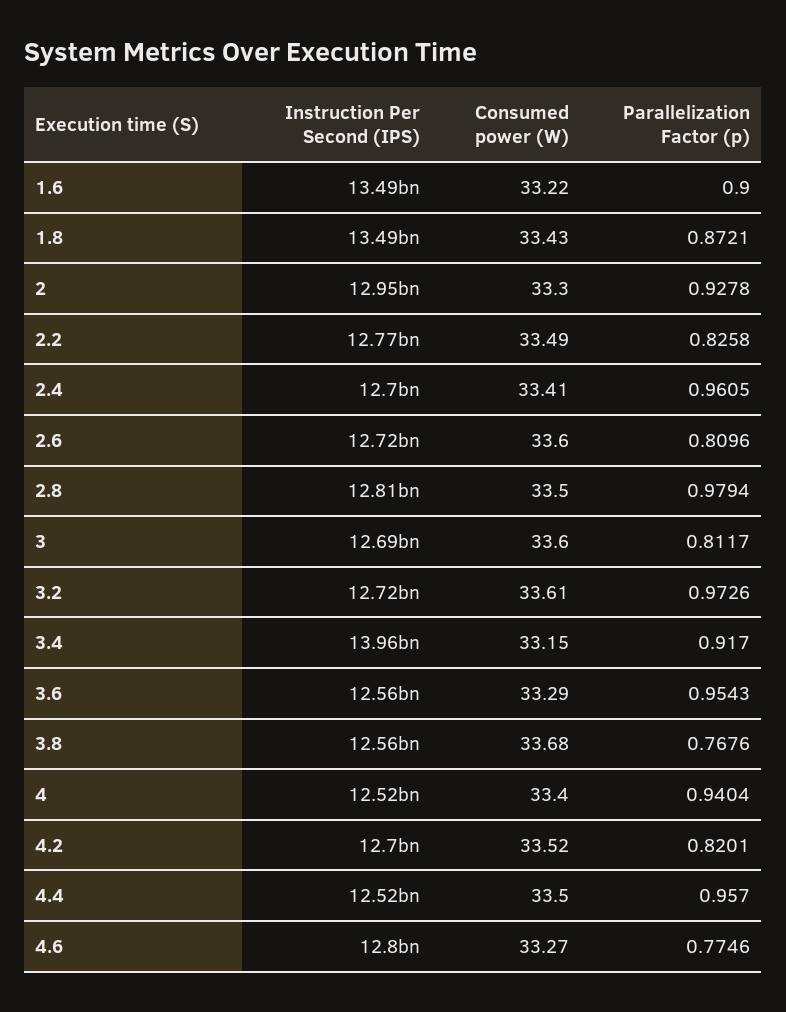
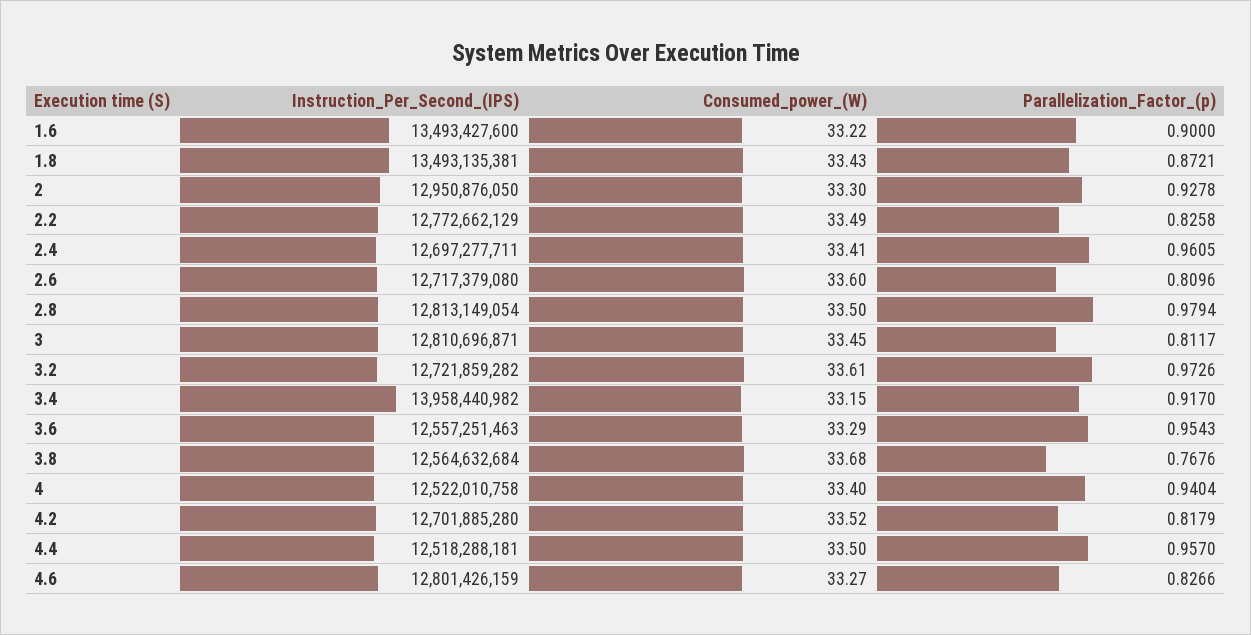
Instruction Per Second (IPS), 3: 12690000000 -> 12810696871
Consumed power (W), 3: 33.6 -> 33.45
Parallelization Factor (p), 4.2: 0.8201 -> 0.8179
Parallelization Factor (p), 4.6: 0.7746 -> 0.8266

